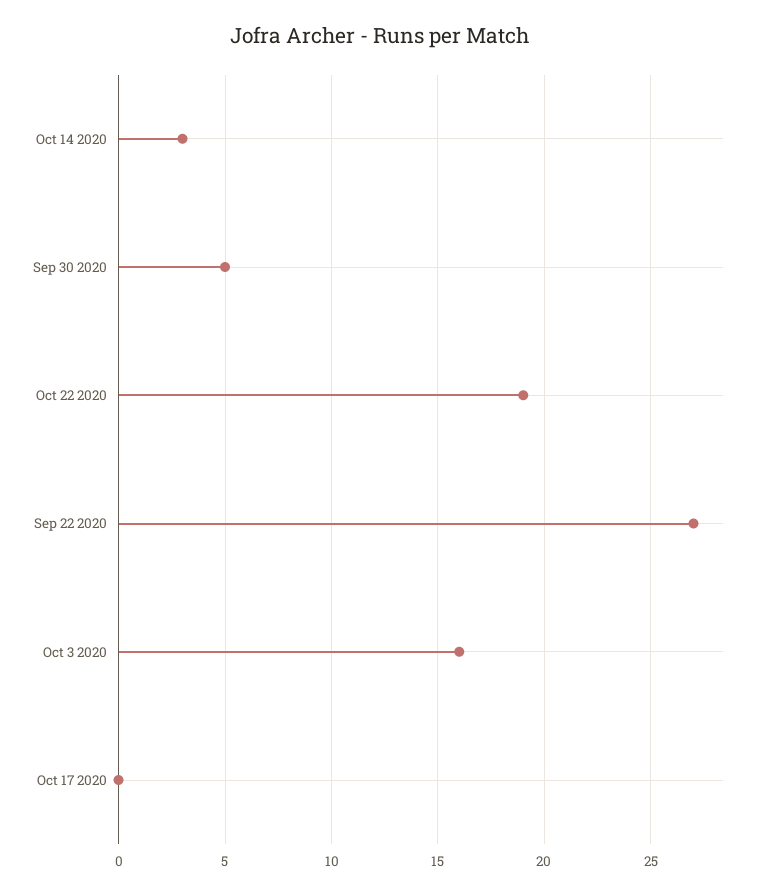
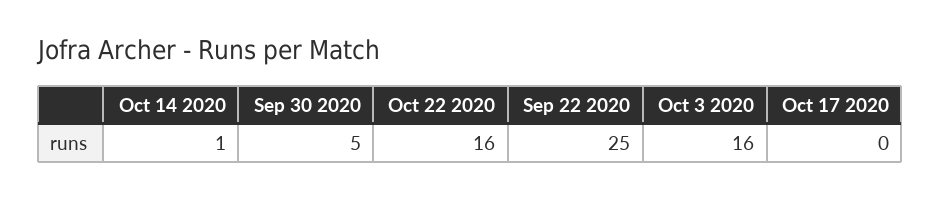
Oct 14 2020: 3 -> 1
Oct 22 2020: 19 -> 16
Sep 22 2020: 27 -> 25

